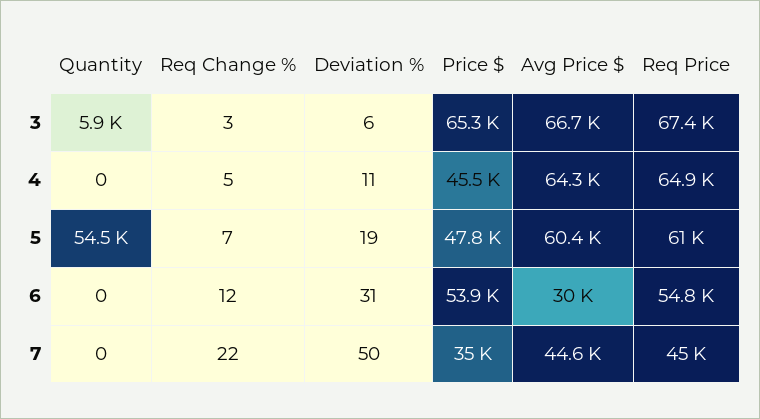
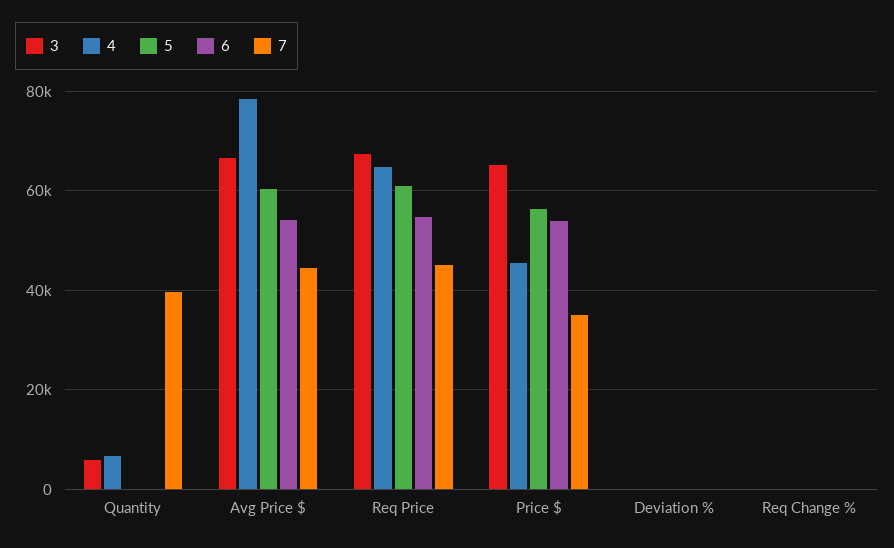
4, Quantity: 0 -> 6000
4, Avg Price $: 64300 -> 78000
5, Quantity: 54500 -> 0
5, Price $: 47800 -> 56000
6, Avg Price $: 30000 -> 54000
7, Quantity: 0 -> 40000

